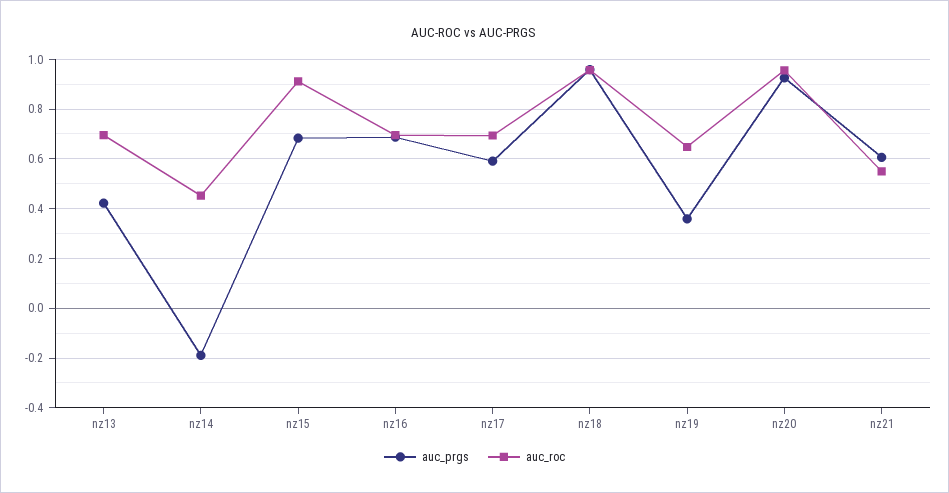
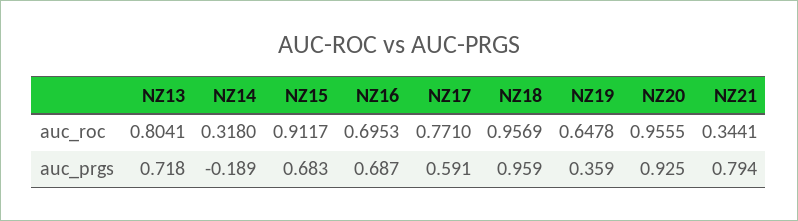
auc_prgs, nz13: 0.425 -> 0.718
auc_roc, nz13: 0.7 -> 0.8041
auc_roc, nz14: 0.45 -> 0.318
auc_roc, nz17: 0.7 -> 0.771
auc_prgs, nz21: 0.6 -> 0.794
auc_roc, nz21: 0.55 -> 0.3441

